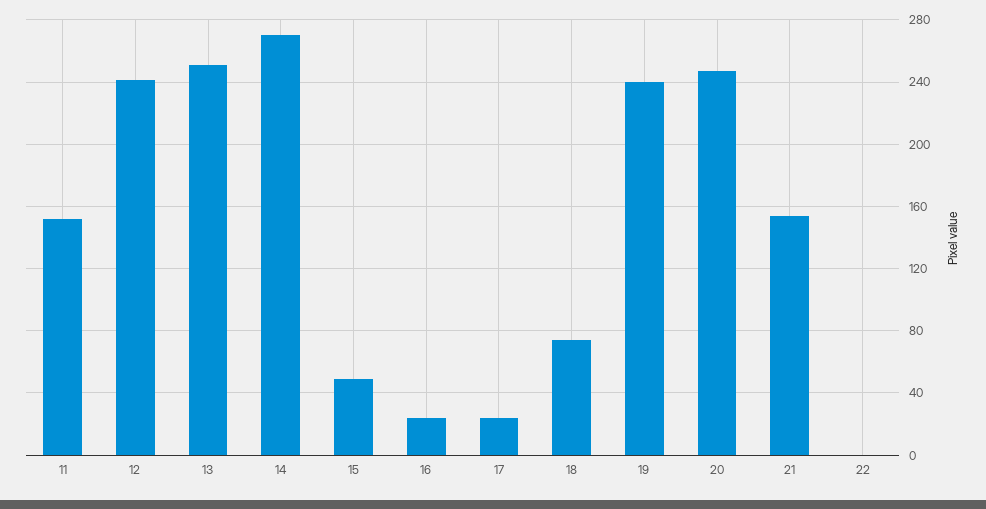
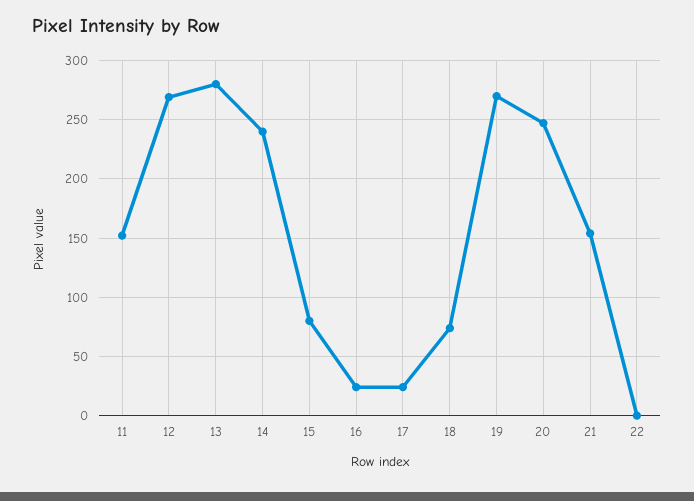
12: 240 -> 270
13: 250 -> 280
14: 270 -> 240
15: 50 -> 80
19: 240 -> 270

